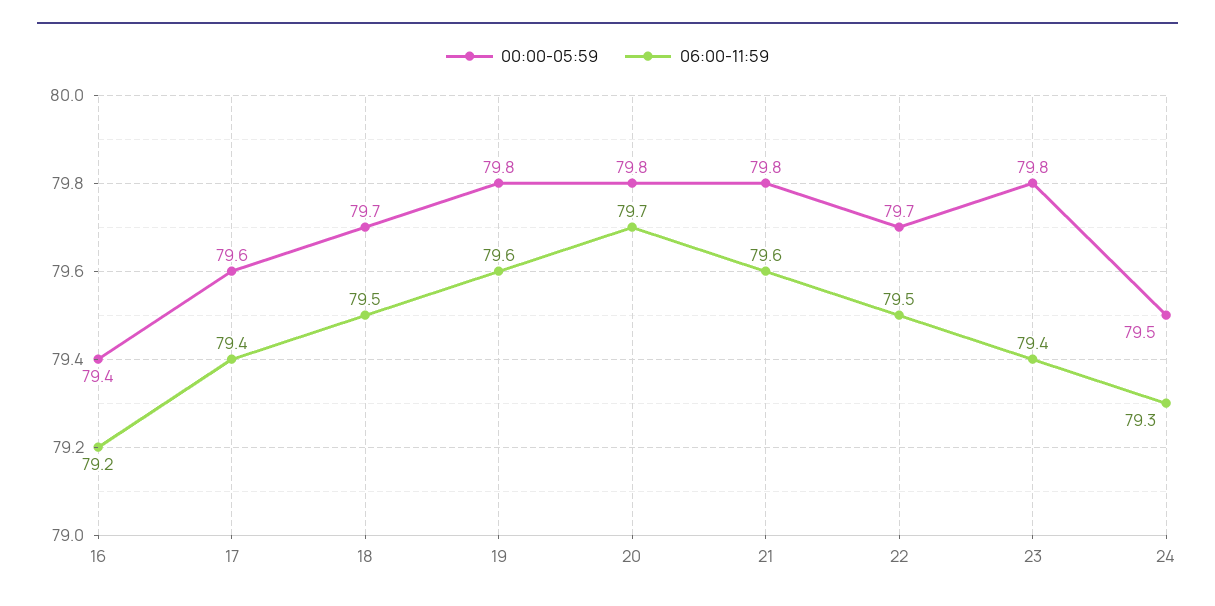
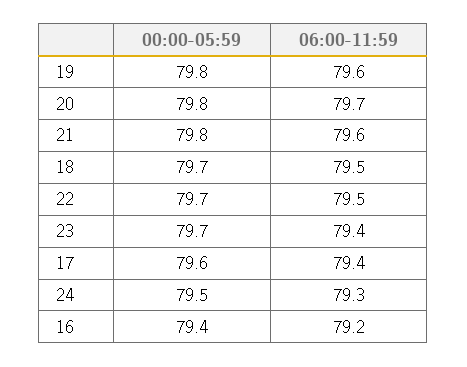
00:00-05:59, 23: 79.8 -> 79.7

